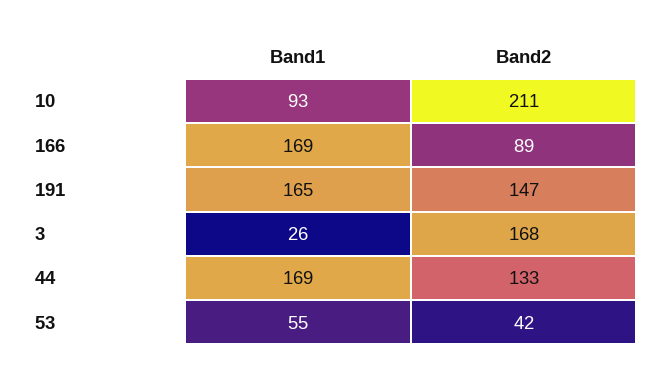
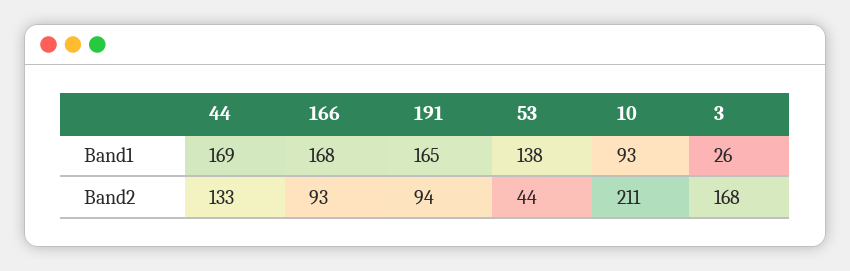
Band1, 166: 169 -> 168
Band2, 166: 89 -> 93
Band2, 191: 147 -> 94
Band1, 53: 55 -> 138
Band2, 53: 42 -> 44

